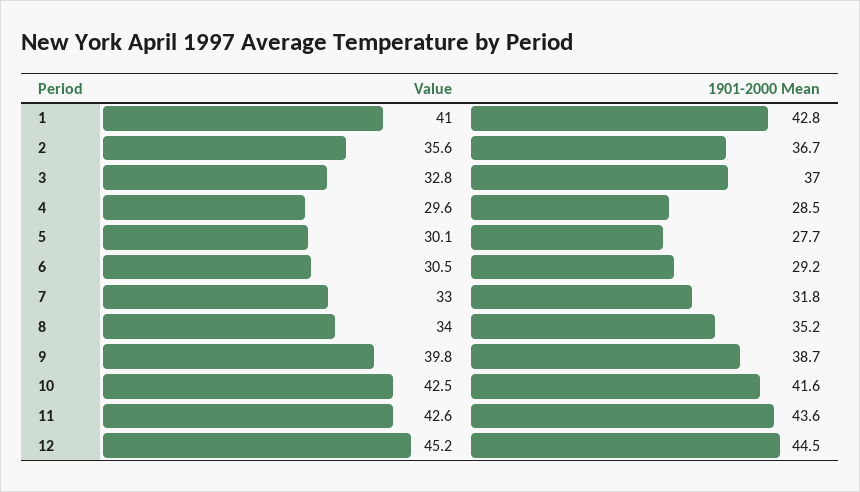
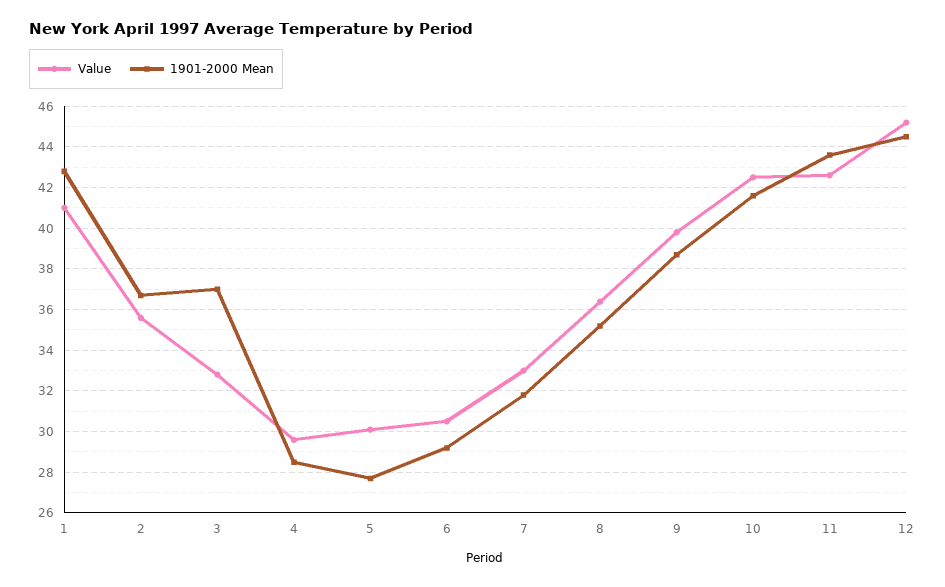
Value, 8: 34 -> 36.5

